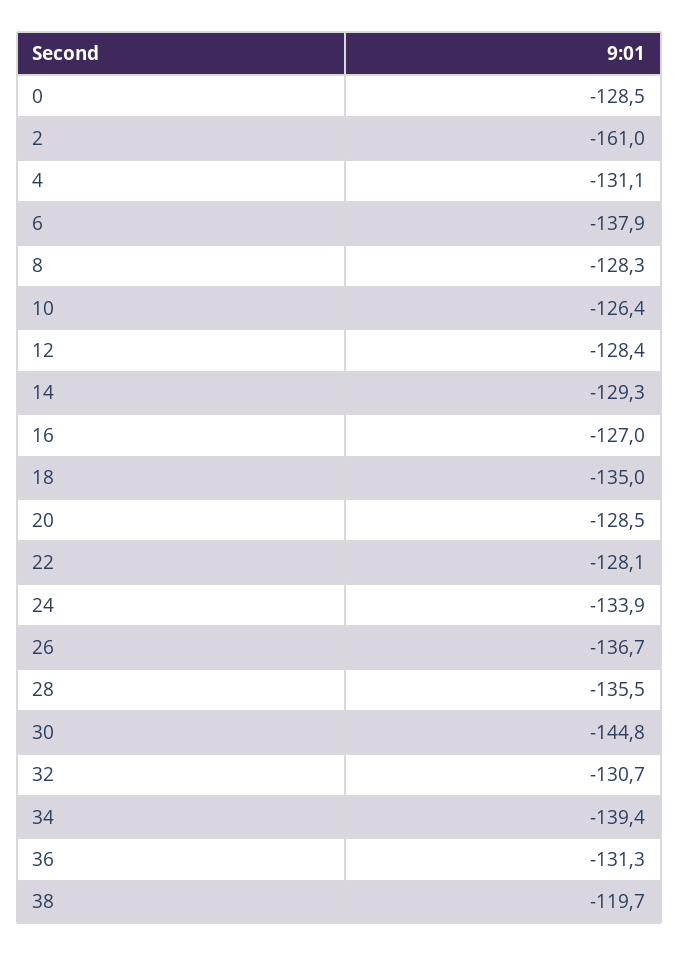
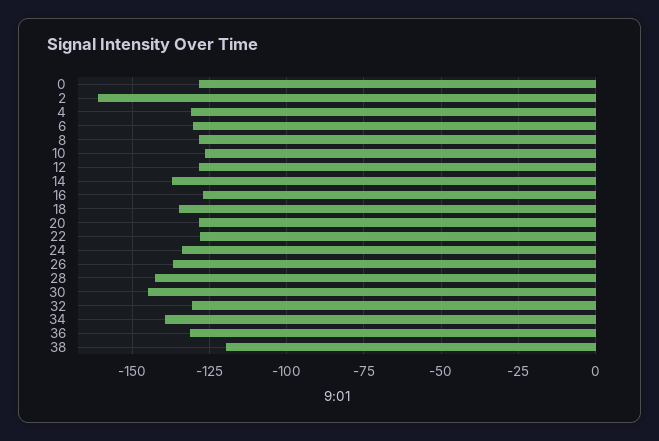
6: -137.9 -> -130
14: -129.3 -> -137.5
28: -135.5 -> -142.5

